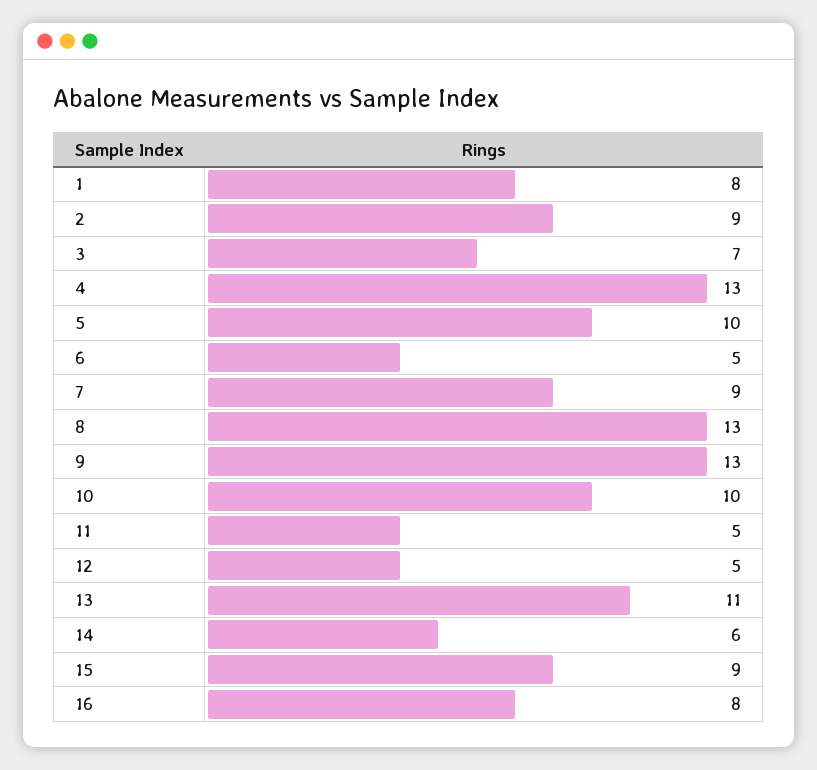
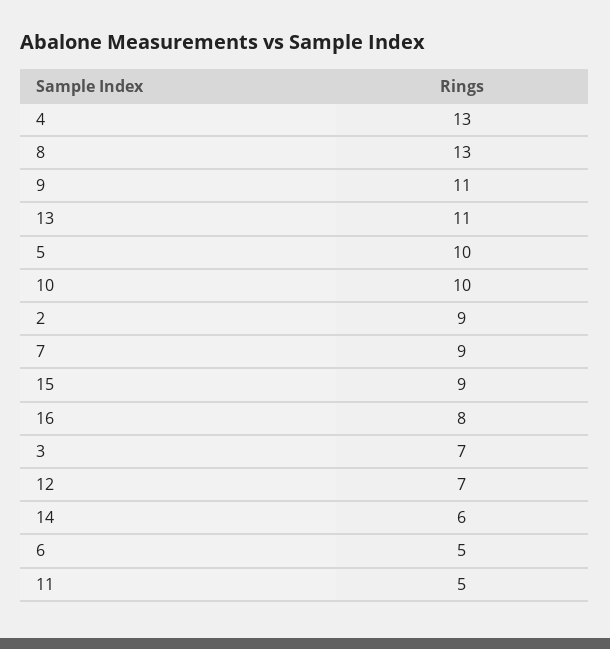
1: 8 -> none
9: 13 -> 11
12: 5 -> 7

